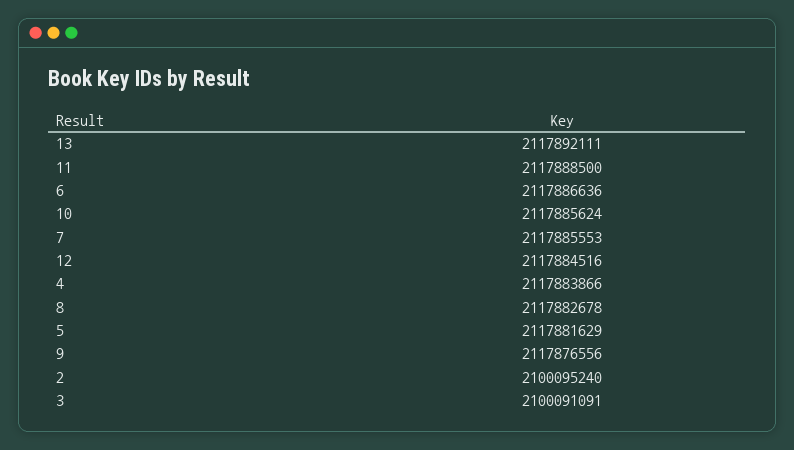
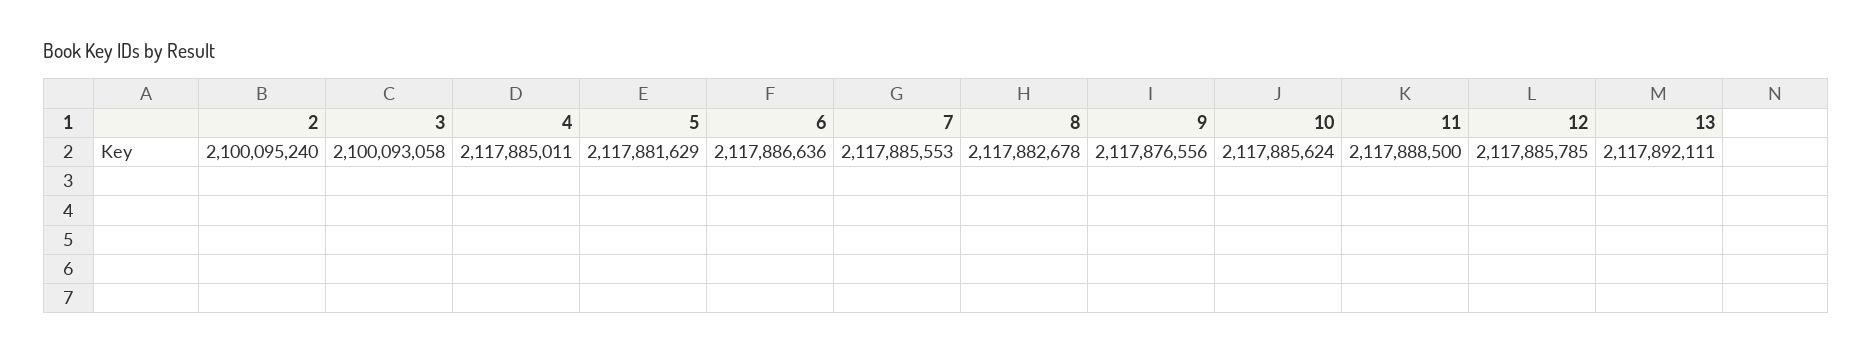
12: 2117884516 -> 2117885785
4: 2117883866 -> 2117885011
3: 2100091091 -> 2100093058

